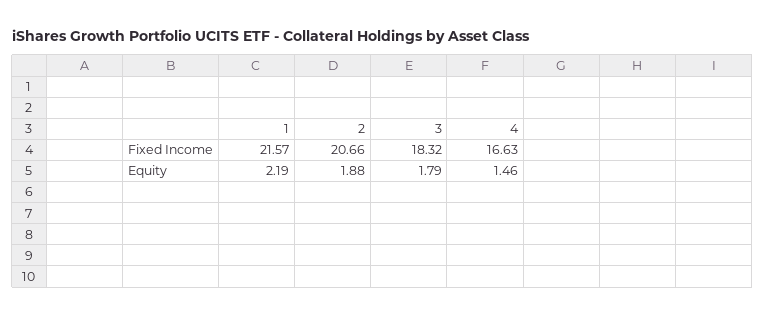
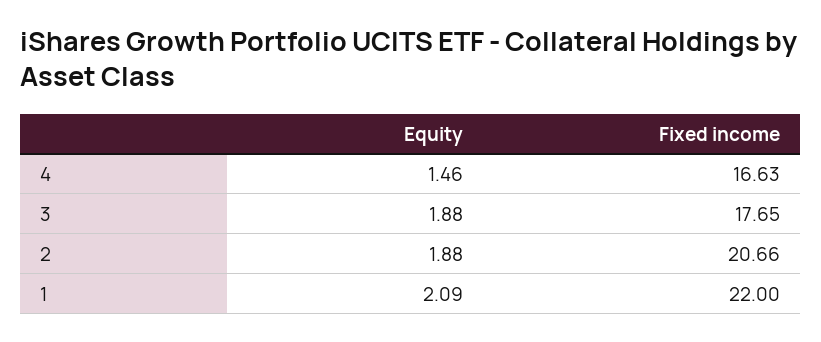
1, Fixed Income: 21.57 -> 22
3, Fixed Income: 18.32 -> 17.65
1, Equity: 2.19 -> 2.09
3, Equity: 1.79 -> 1.88

